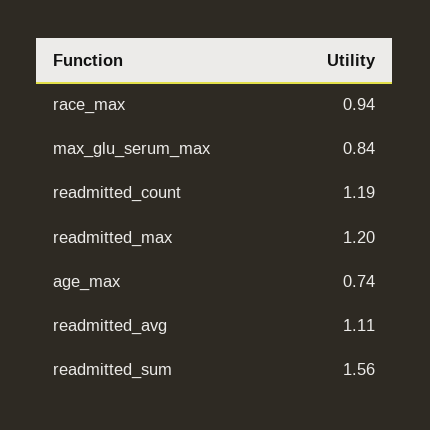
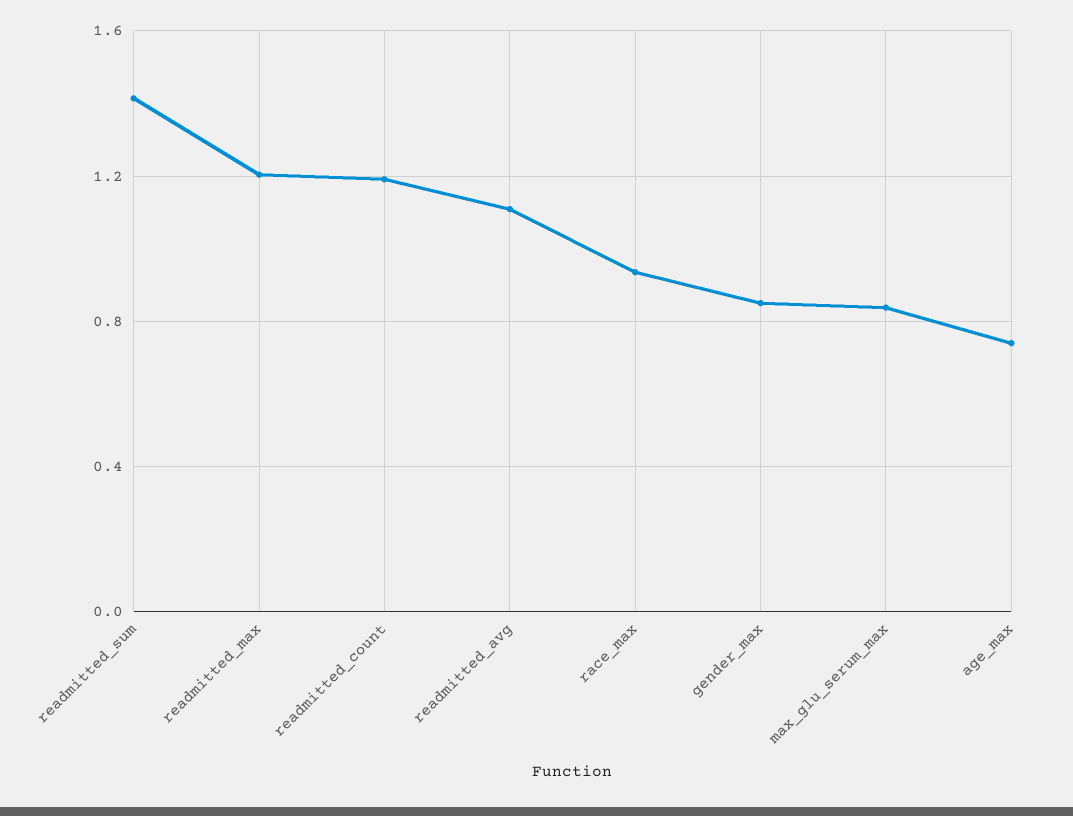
readmitted_sum: 1.56 -> 1.4
gender_max: none -> 0.85

